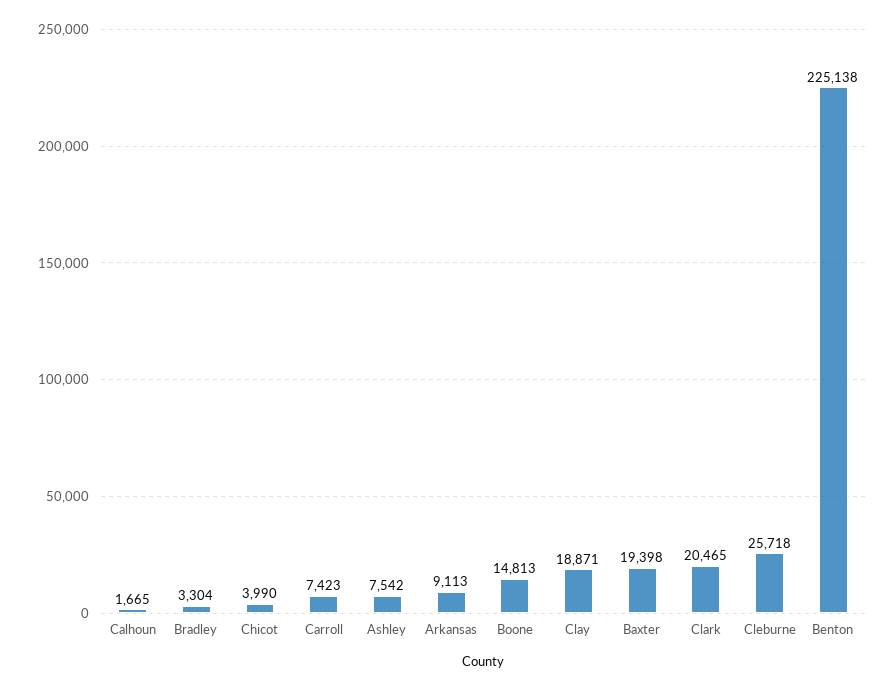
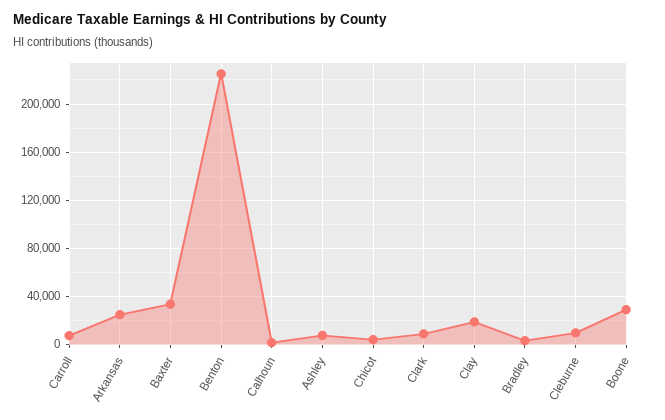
Arkansas: 9113 -> 25000
Boone: 14813 -> 30000
Baxter: 19398 -> 35000
Clark: 20465 -> 10000
Cleburne: 25718 -> 10000

